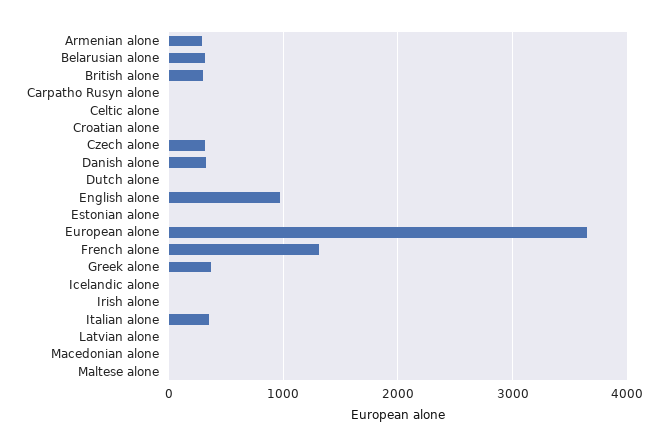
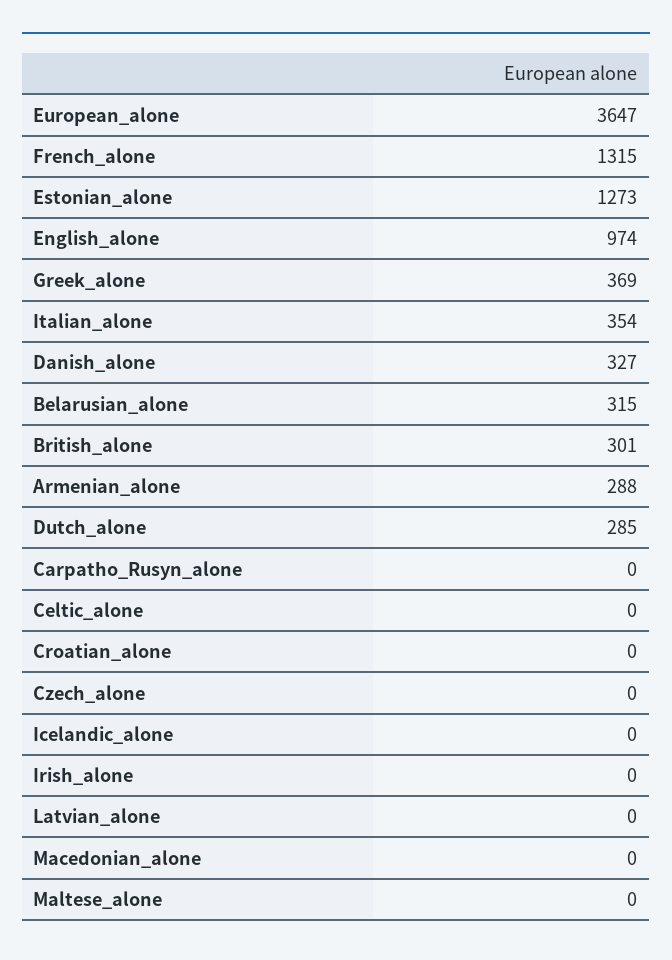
Czech alone: 300 -> 0
Dutch alone: 0 -> 285
Estonian alone: 0 -> 1273

